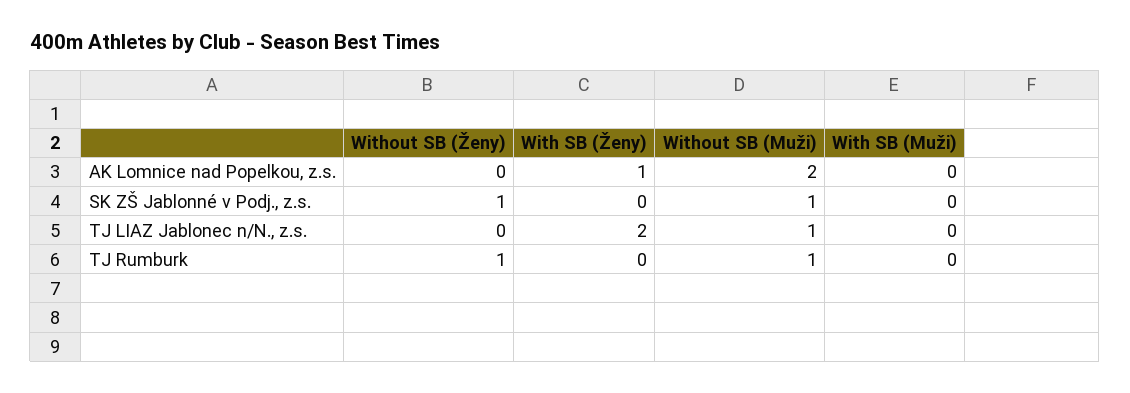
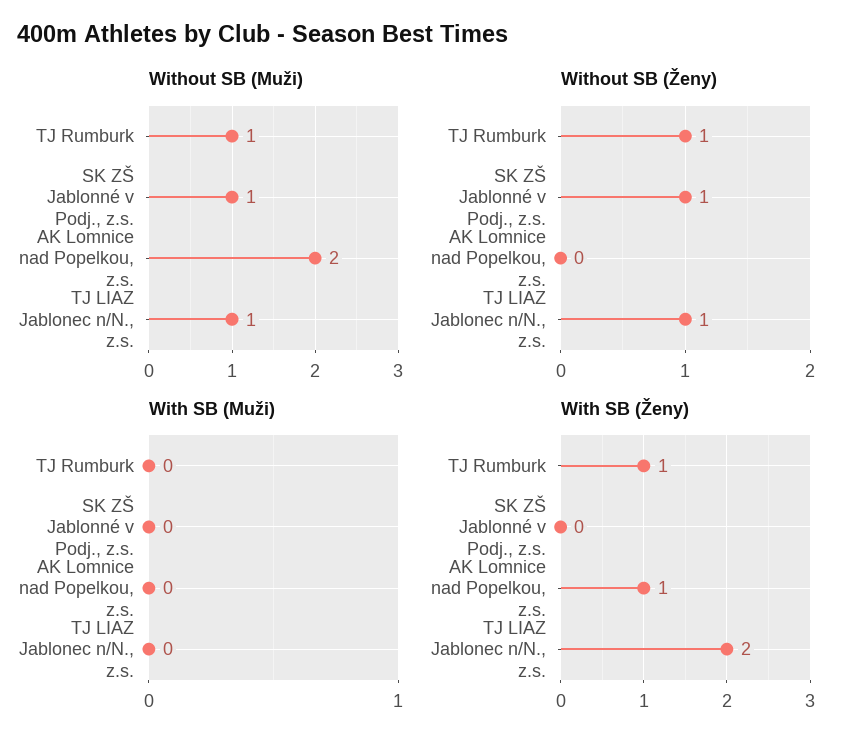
Without SB (Ženy), TJ LIAZ Jablonec n/N., z.s.: 0 -> 1
With SB (Ženy), TJ Rumburk: 0 -> 1

